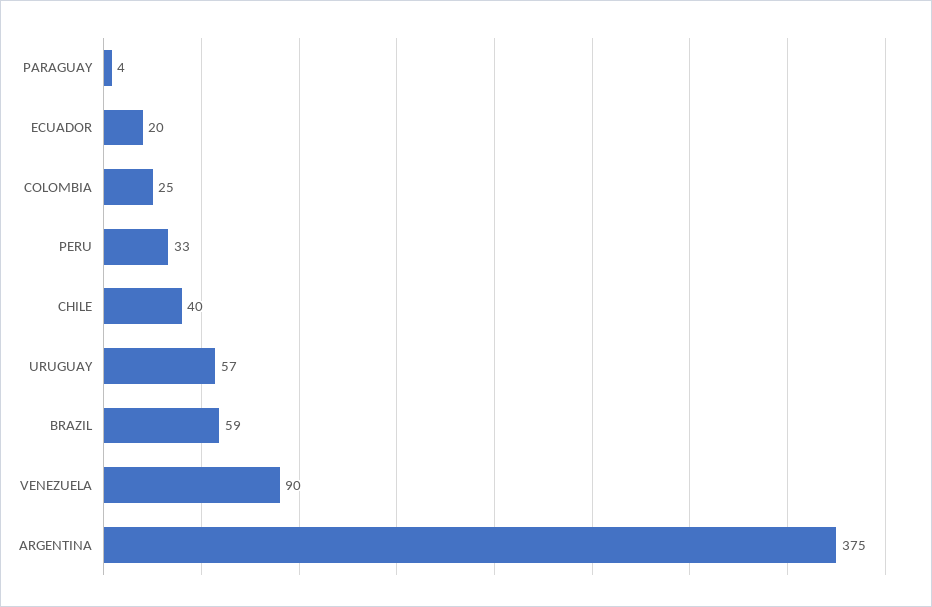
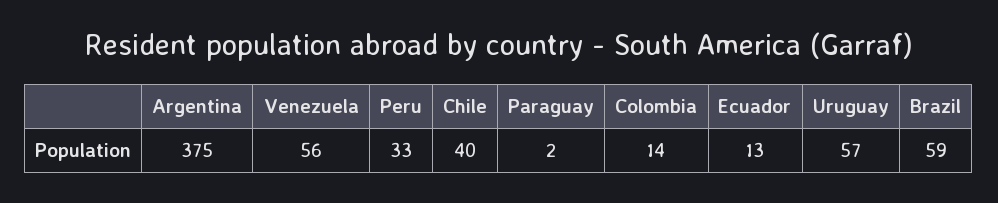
PARAGUAY: 4 -> 2
ECUADOR: 20 -> 13
COLOMBIA: 25 -> 14
VENEZUELA: 90 -> 56

